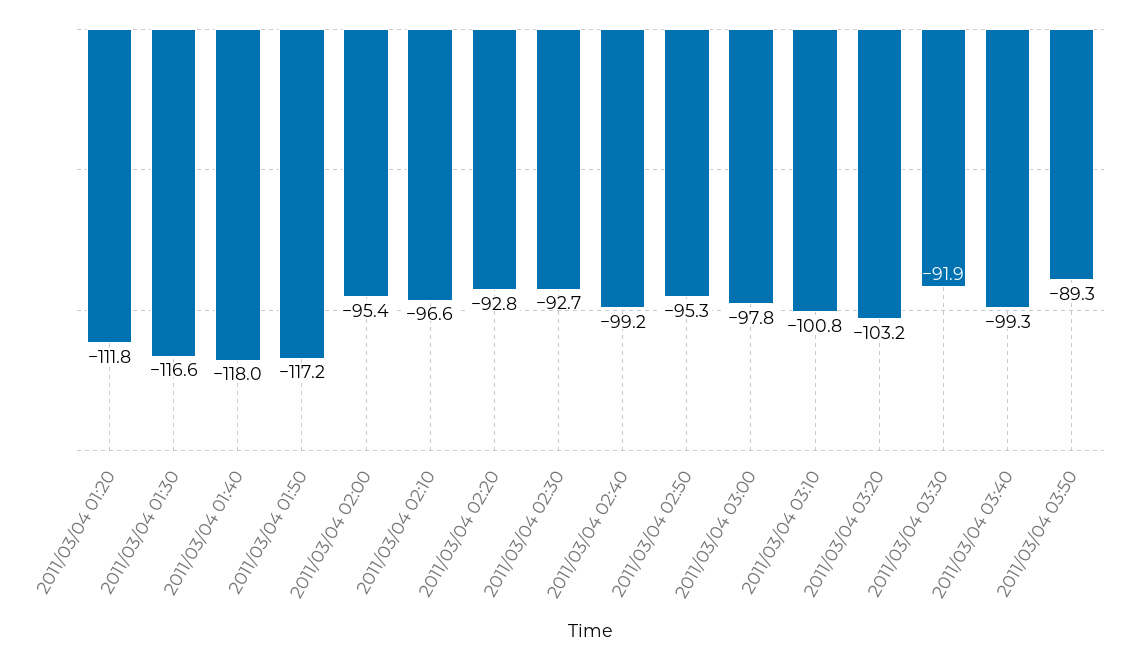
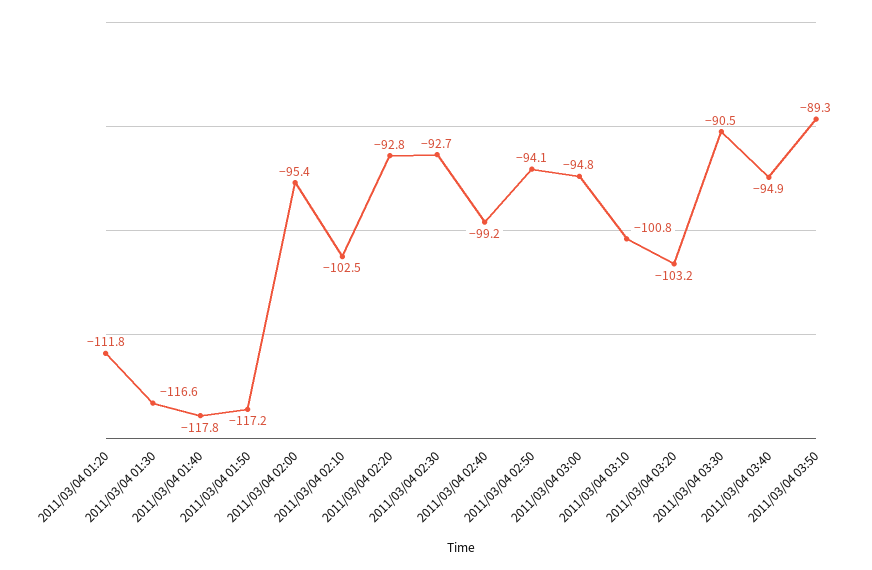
2011/03/04 01:40: -118 -> -117.8
2011/03/04 02:10: -96.6 -> -102.5
2011/03/04 02:50: -95.3 -> -94.1
2011/03/04 03:00: -97.8 -> -94.8
2011/03/04 03:30: -91.9 -> -90.5
2011/03/04 03:40: -99.3 -> -94.9

